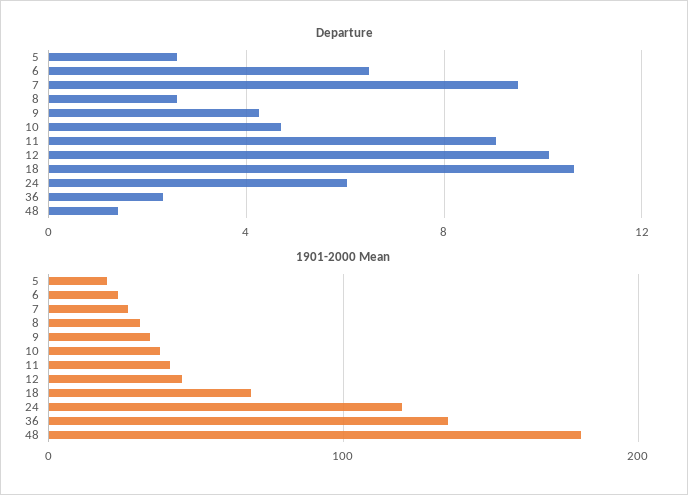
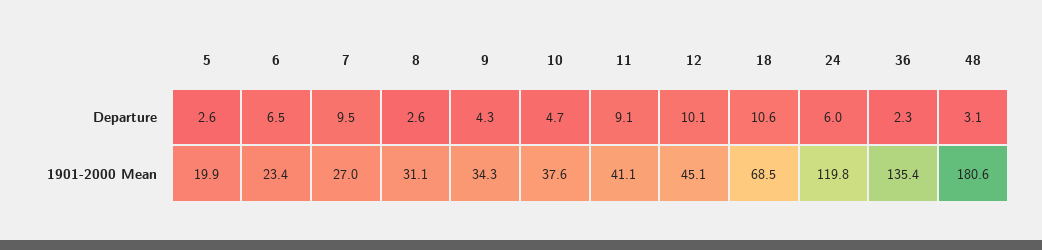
Departure, 48: 1.5 -> 3.1

